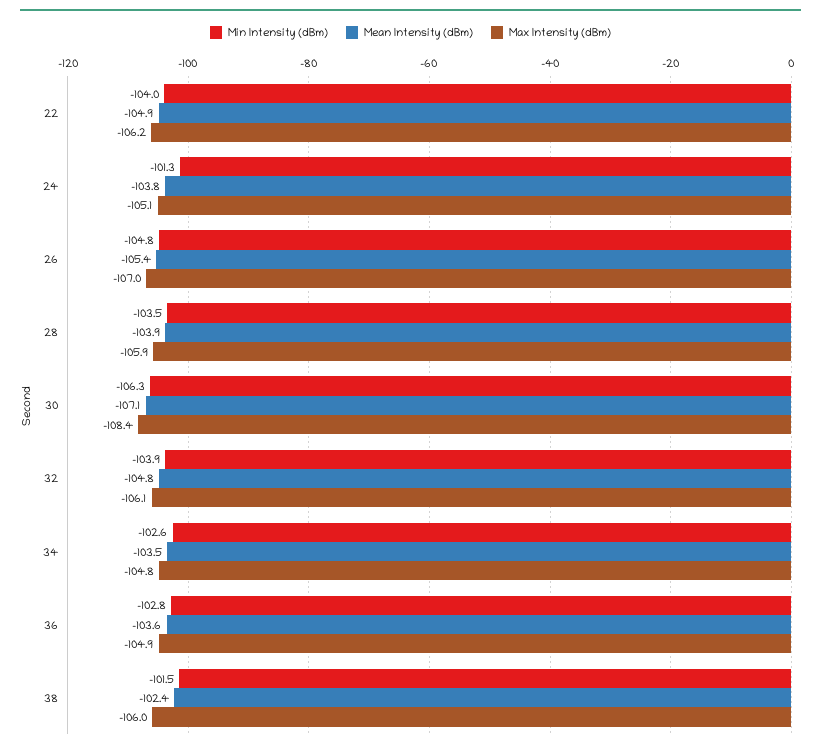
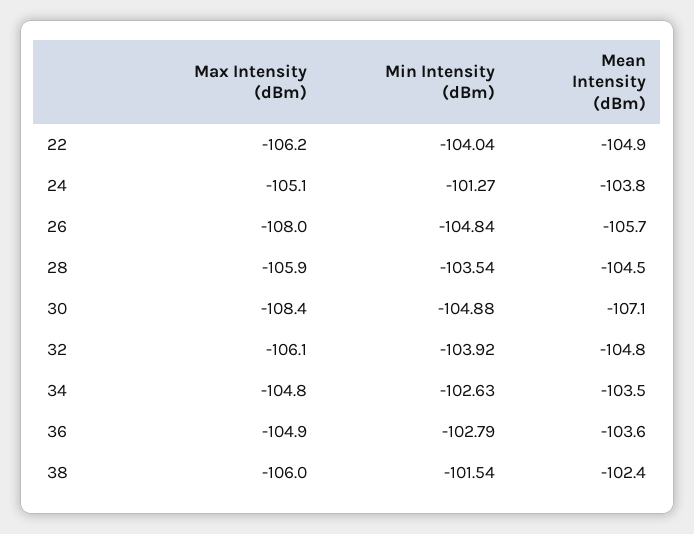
Mean Intensity (dBm), 26: -105.4 -> -105.7
Max Intensity (dBm), 26: -107 -> -108
Mean Intensity (dBm), 28: -103.9 -> -104.5
Min Intensity (dBm), 30: -106.3 -> -104.88

